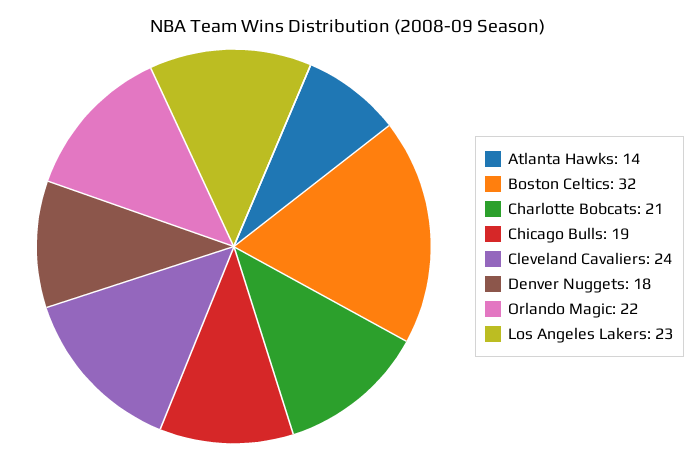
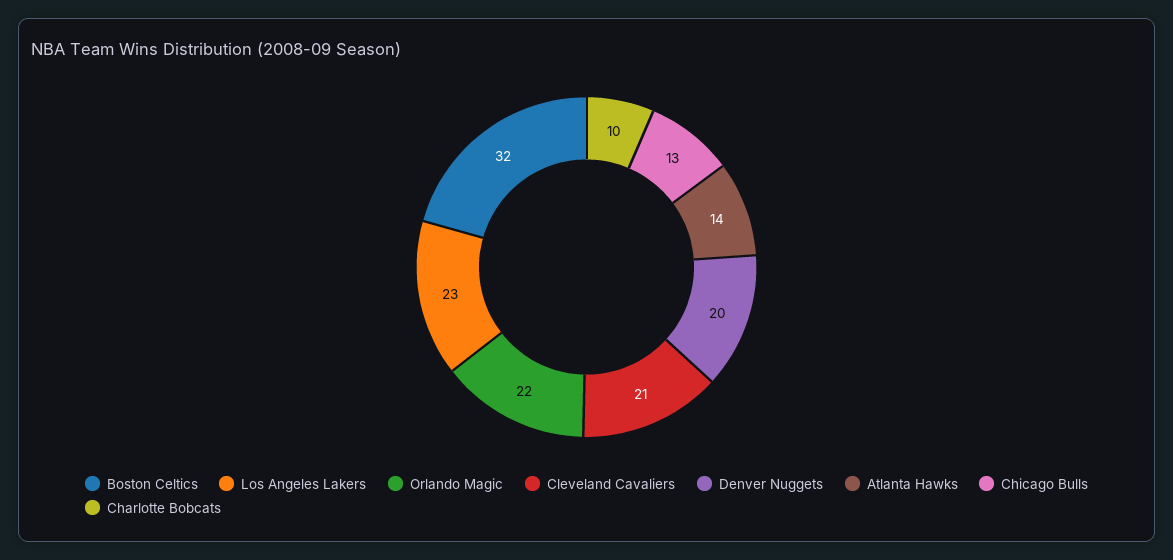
Charlotte Bobcats: 21 -> 10
Chicago Bulls: 19 -> 13
Cleveland Cavaliers: 24 -> 21
Denver Nuggets: 18 -> 20

